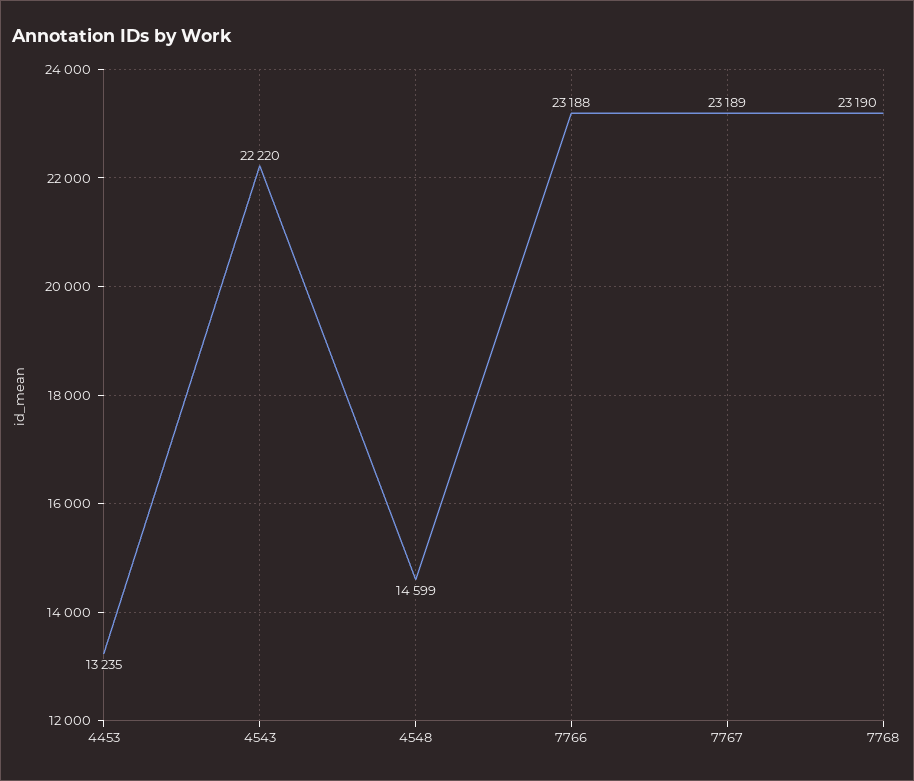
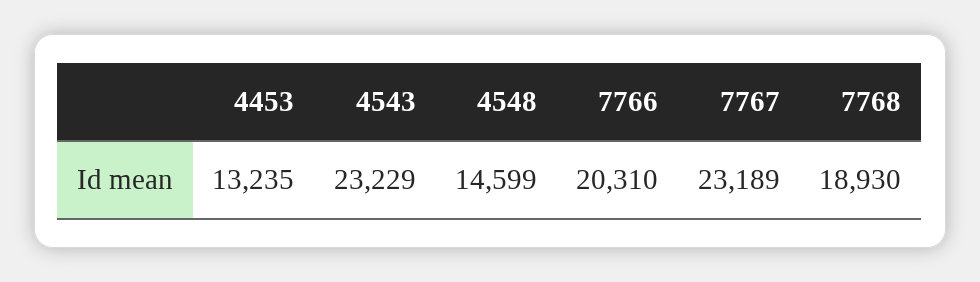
4543: 22220 -> 23229
7766: 23188 -> 20310
7768: 23190 -> 18930

